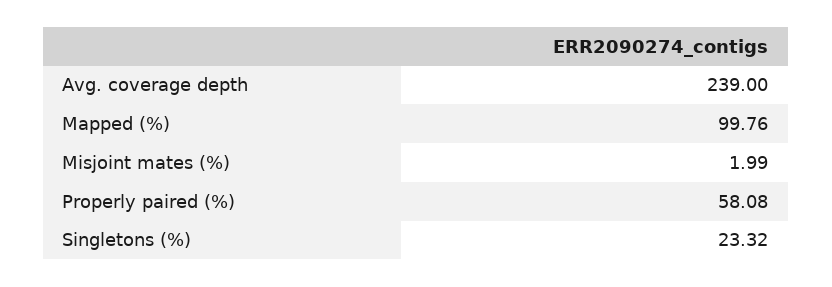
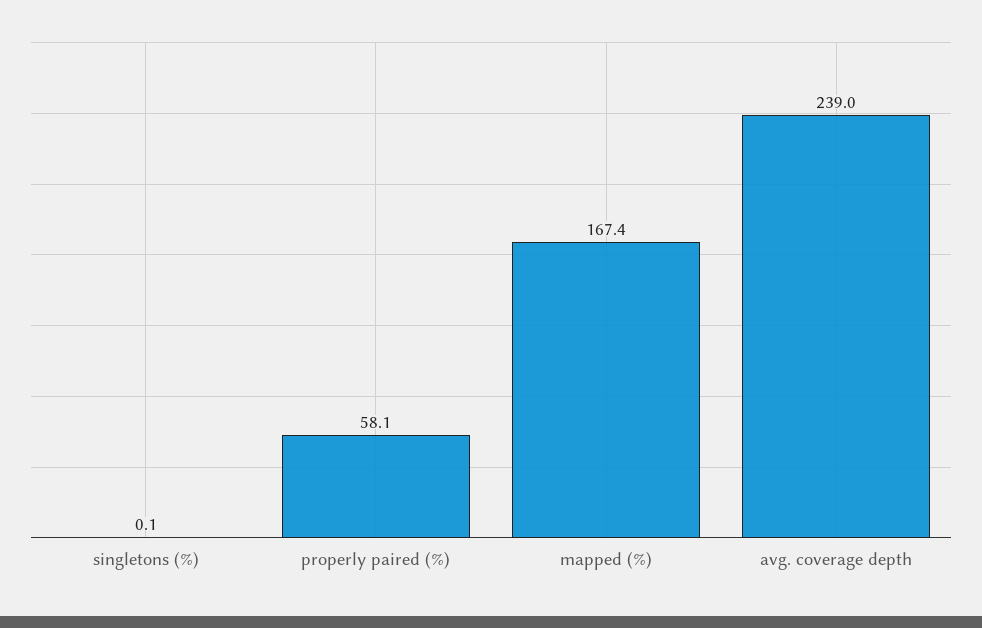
Mapped (%): 99.76 -> 167.4
Misjoint mates (%): 1.99 -> none
Singletons (%): 23.32 -> 0.1

